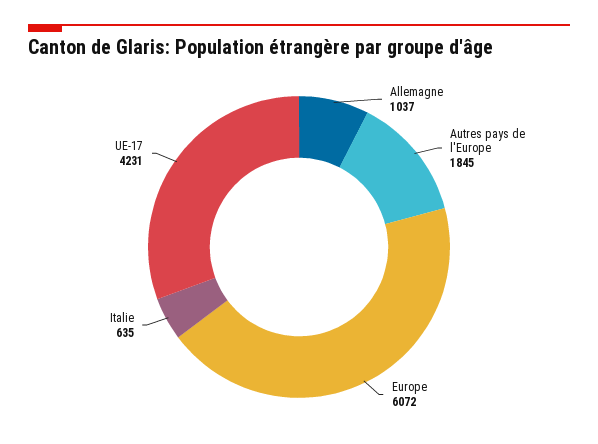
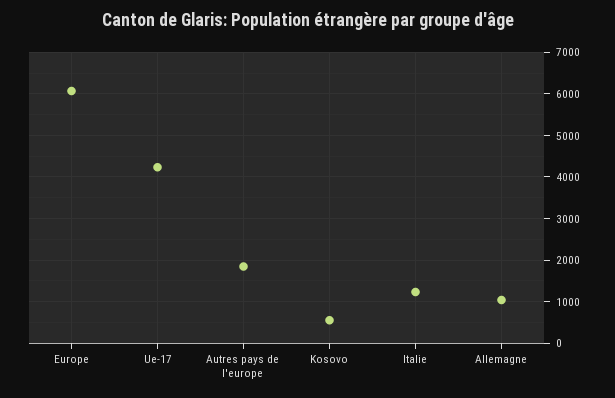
Italie: 635 -> 1200
Kosovo: none -> 600

